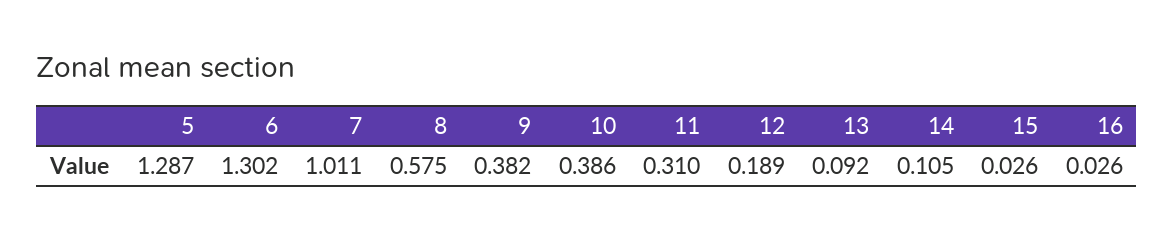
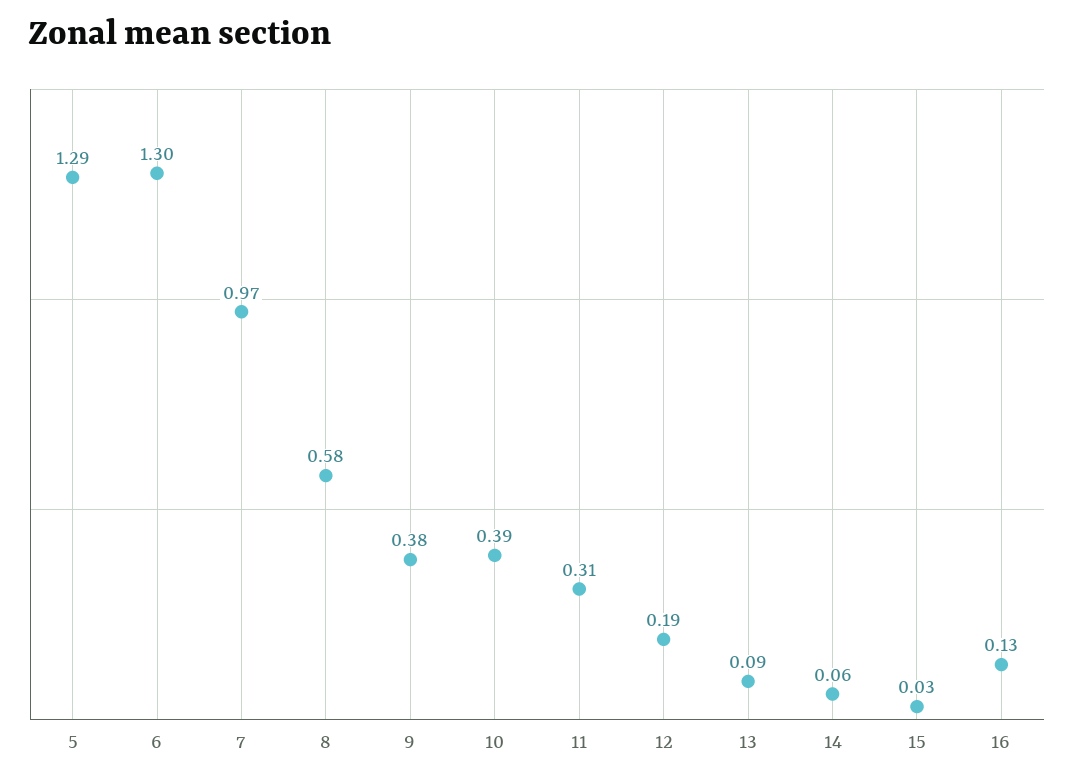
7: 1.011 -> 0.97
14: 0.105 -> 0.06
16: 0.026 -> 0.13

